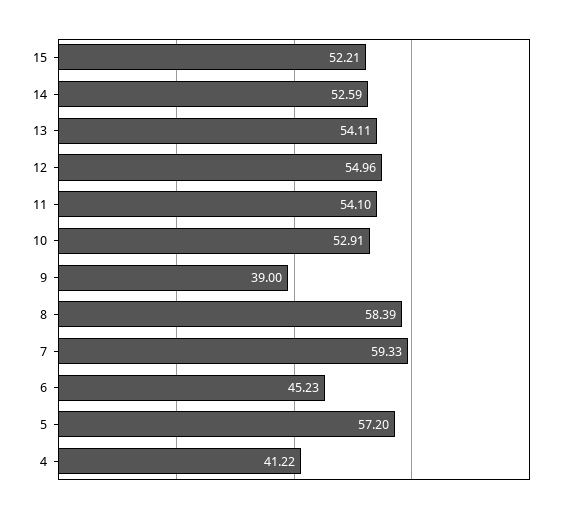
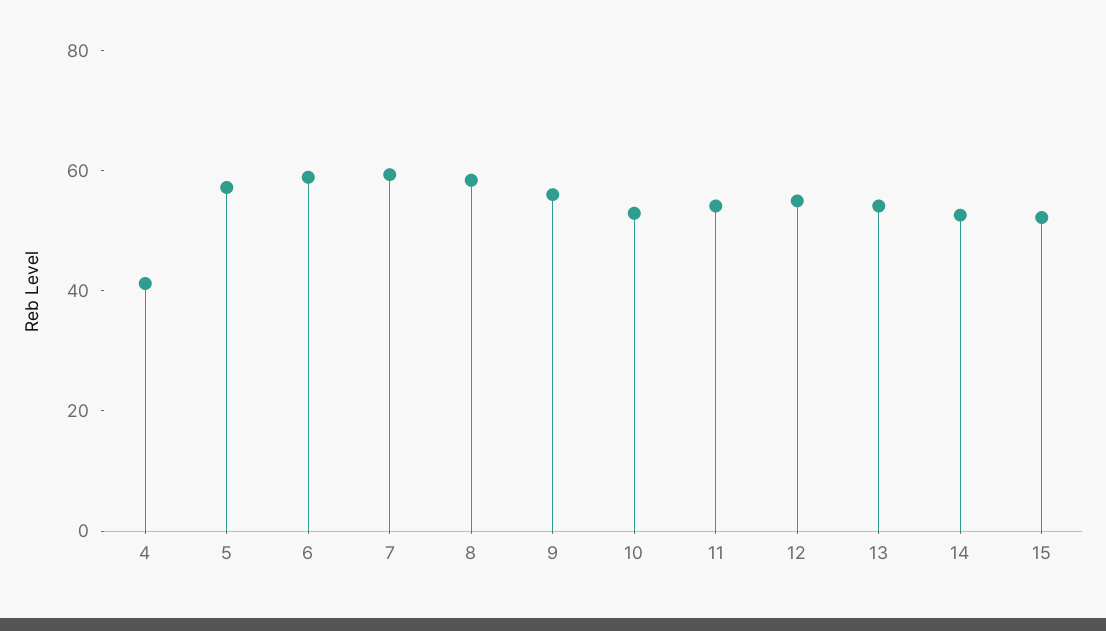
9: 39 -> 55
6: 45.23 -> 60

